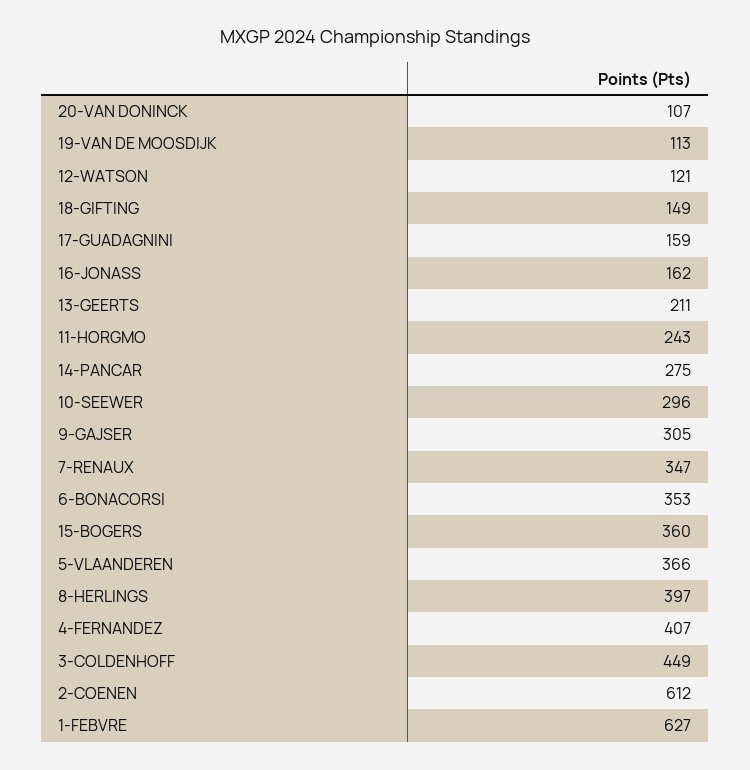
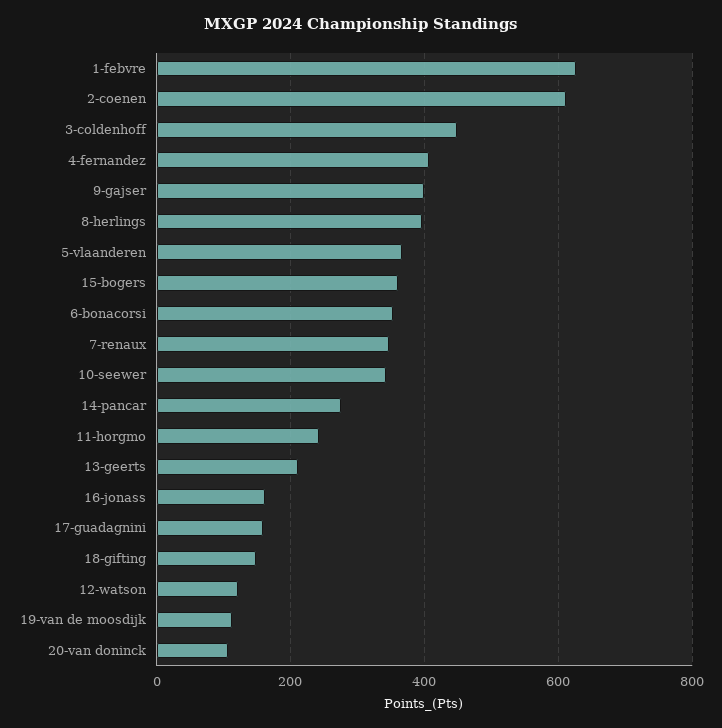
10-SEEWER: 296 -> 340
9-GAJSER: 305 -> 400

